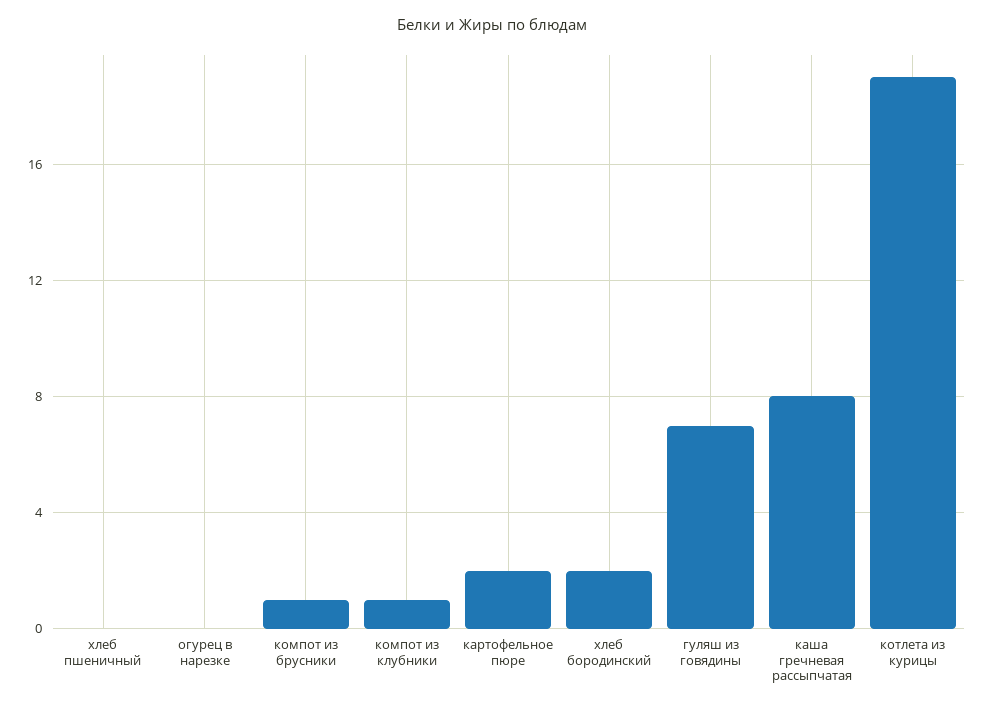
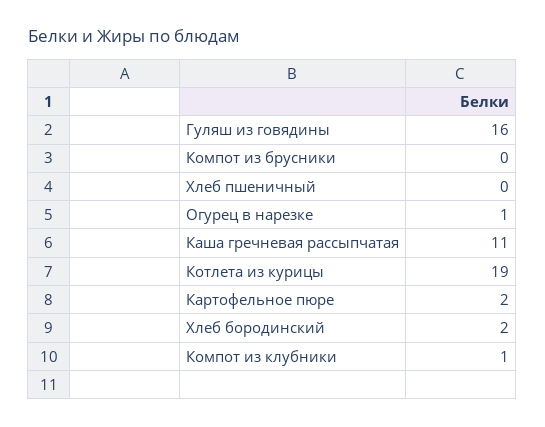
огурец в нарезке: 0 -> 1
компот из брусники: 1 -> 0
гуляш из говядины: 7 -> 16
каша гречневая рассыпчатая: 8 -> 11

